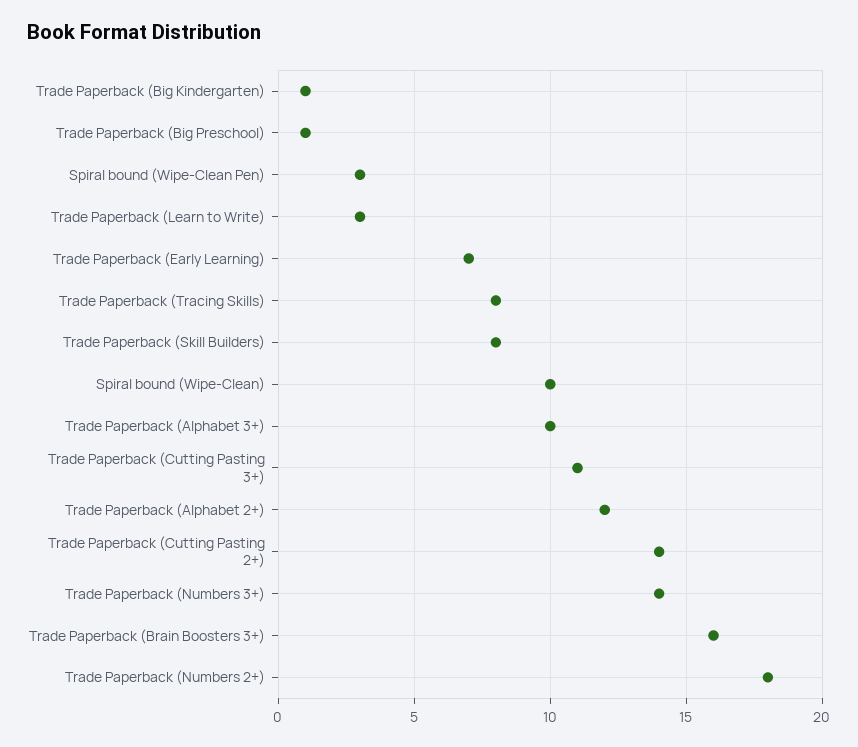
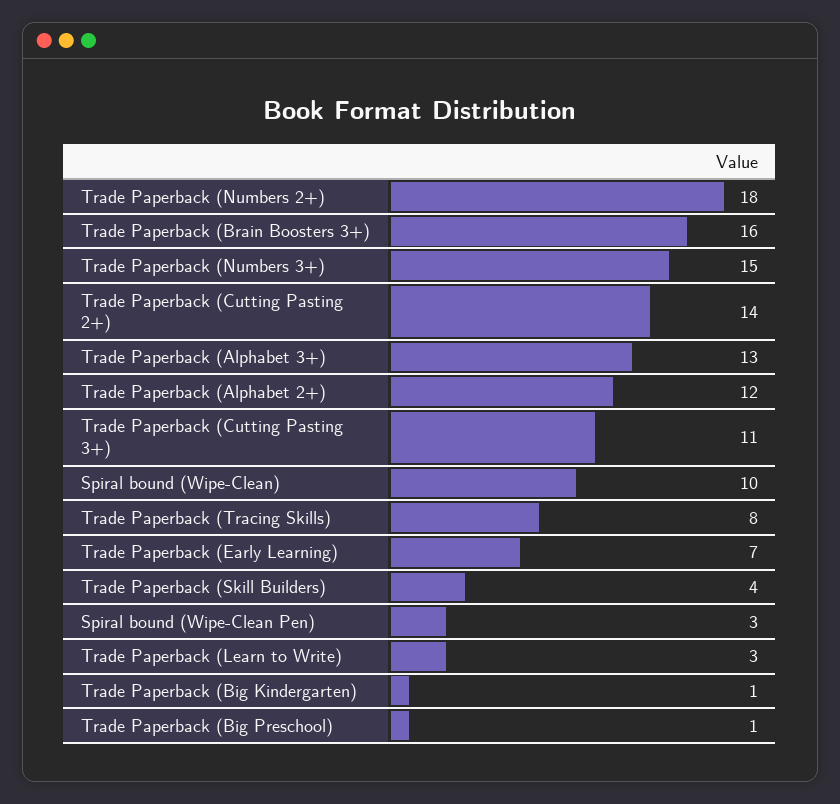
Trade Paperback (Skill Builders): 8 -> 4
Trade Paperback (Alphabet 3+): 10 -> 13
Trade Paperback (Numbers 3+): 14 -> 15

